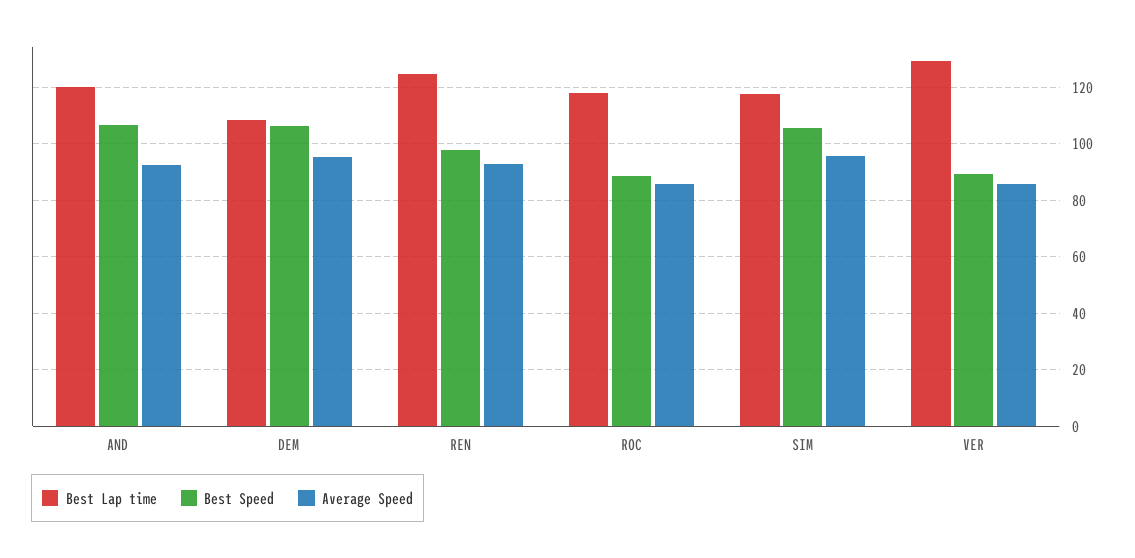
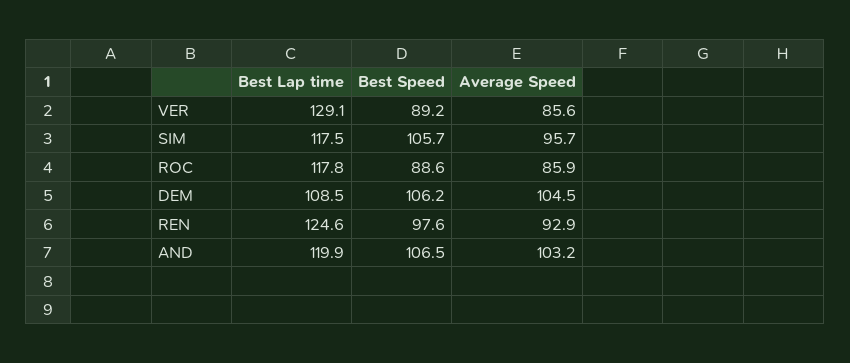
Average Speed, AND: 92.5 -> 103.2
Average Speed, DEM: 95 -> 104.5

